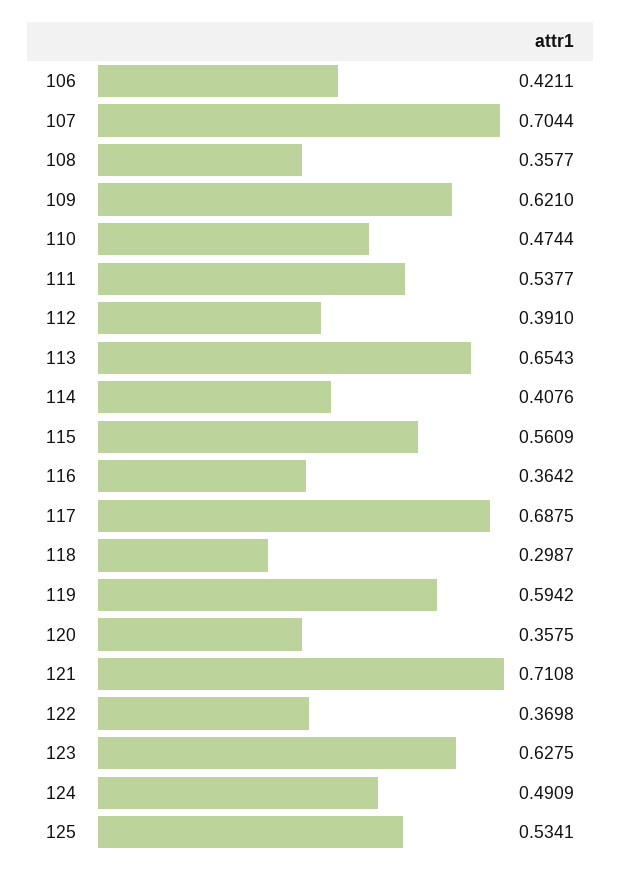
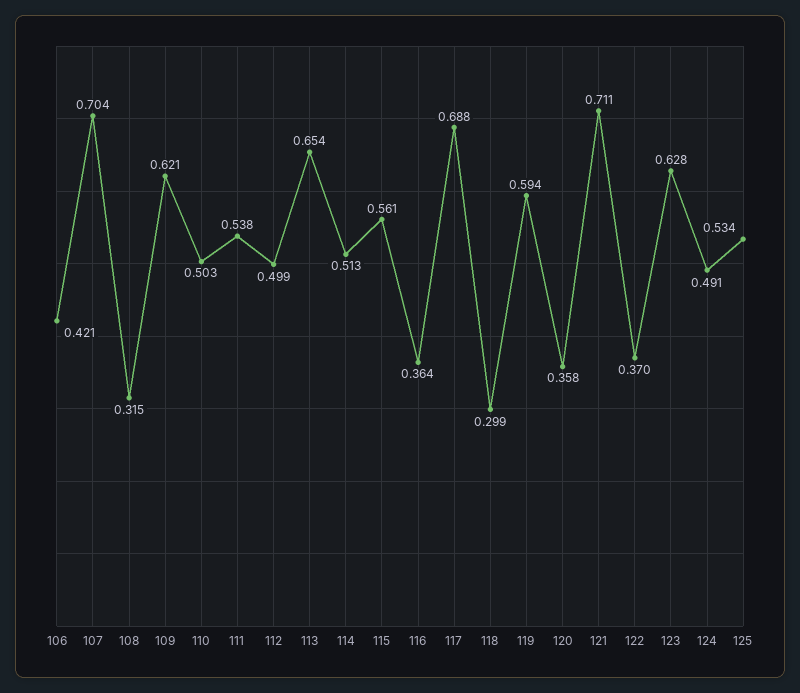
108: 0.3577 -> 0.315
110: 0.4744 -> 0.503
112: 0.391 -> 0.499
114: 0.4076 -> 0.513

